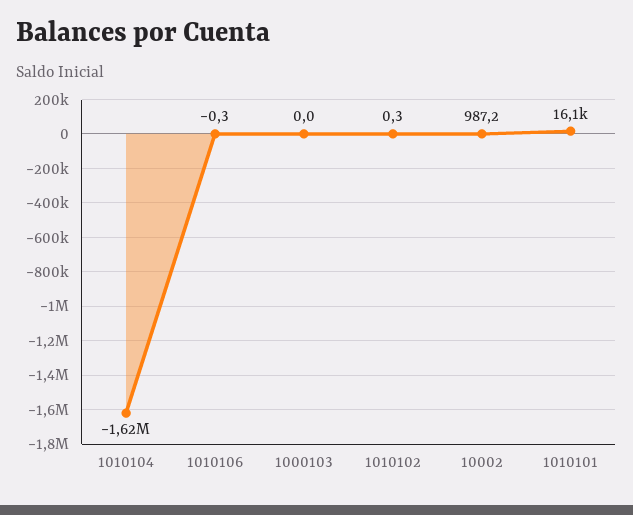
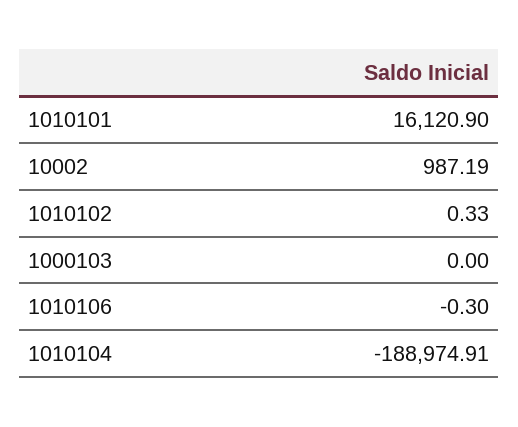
1010104: -1620000 -> -188974.91

